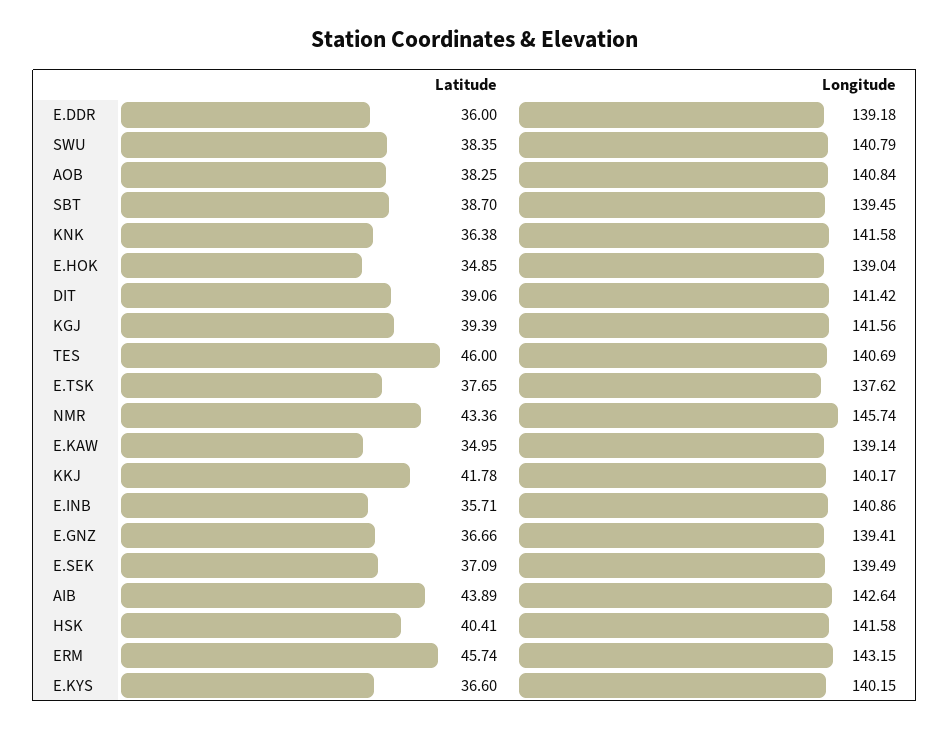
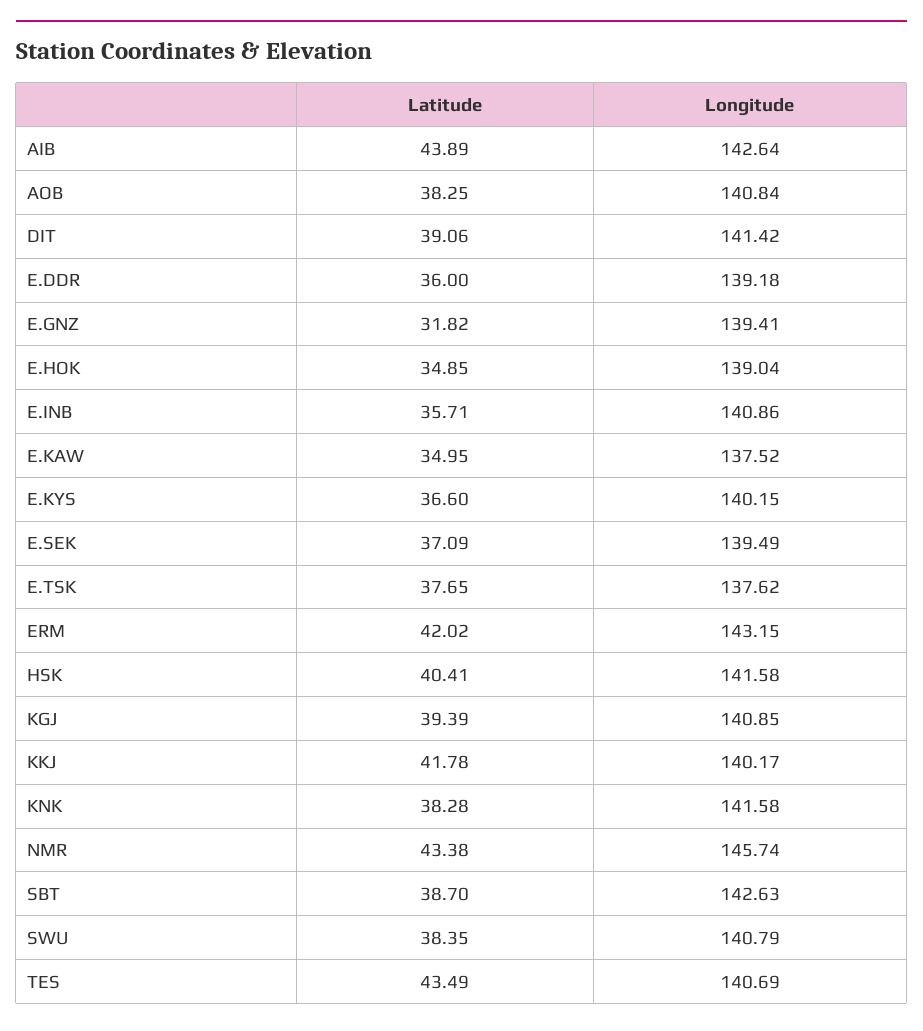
Longitude, SBT: 139.45 -> 142.63
Latitude, KNK: 36.38 -> 38.28
Longitude, KGJ: 141.56 -> 140.85
Latitude, TES: 46 -> 43.49
Latitude, NMR: 43.36 -> 43.38
Longitude, E.KAW: 139.14 -> 137.52
Latitude, E.GNZ: 36.66 -> 31.82
Latitude, ERM: 45.74 -> 42.02

